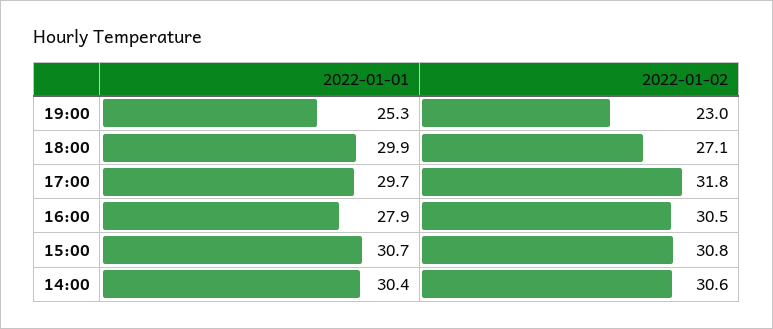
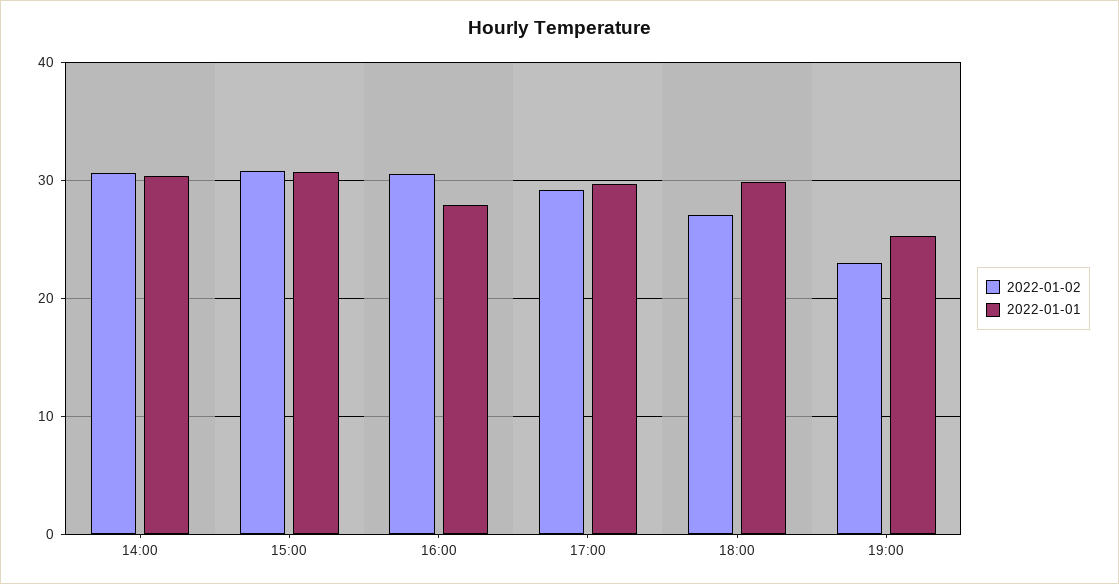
2022-01-02, 17:00: 31.8 -> 29

